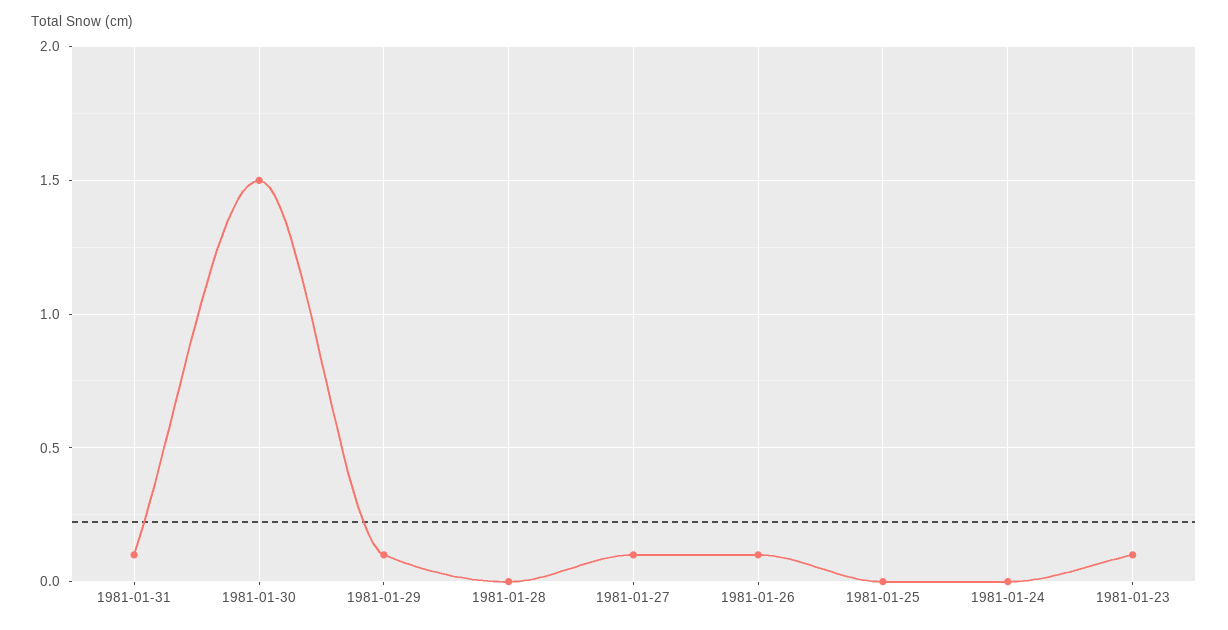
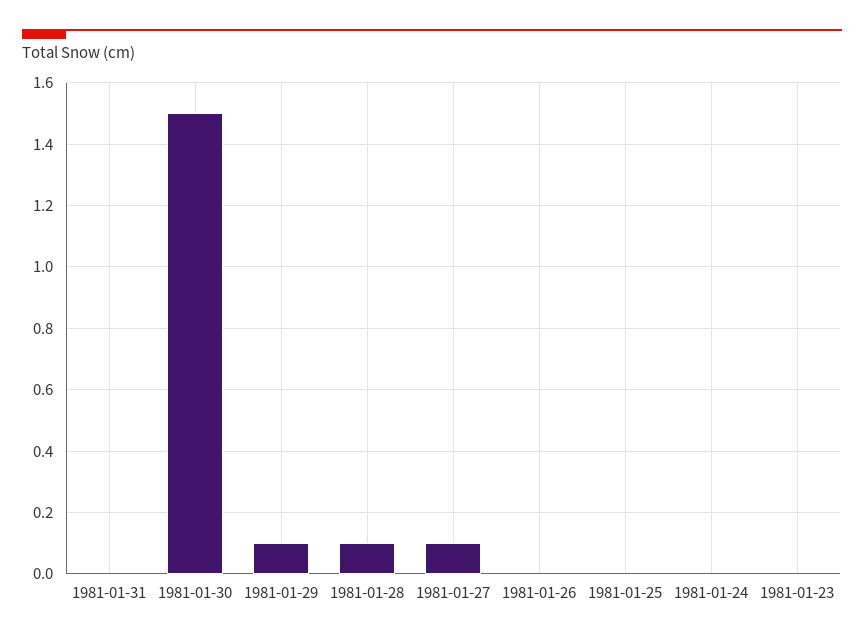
1981-01-31: 0.1 -> 0
1981-01-28: 0 -> 0.1
1981-01-26: 0.1 -> 0
1981-01-23: 0.1 -> 0

